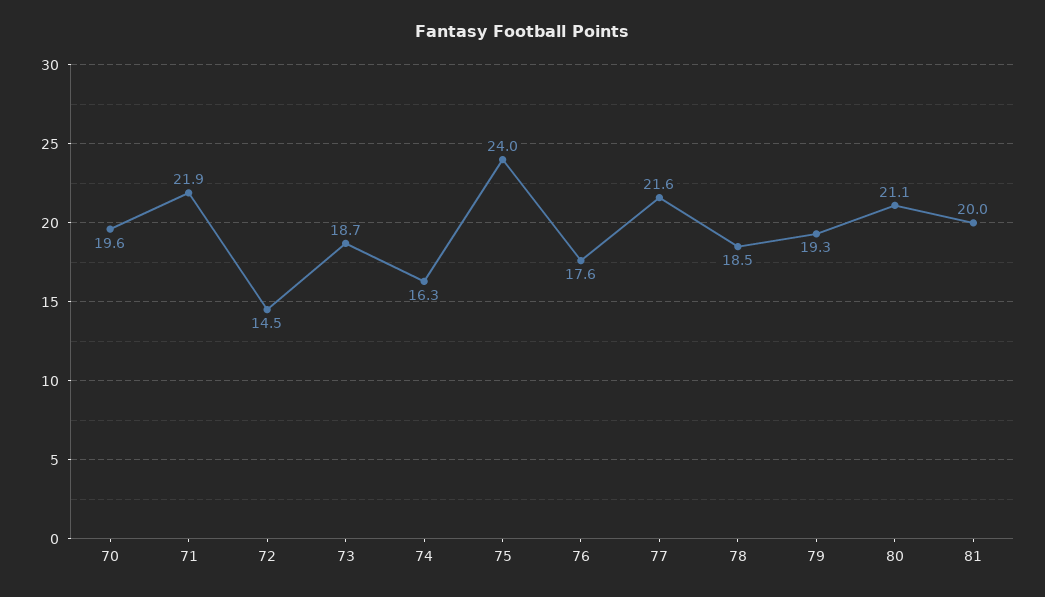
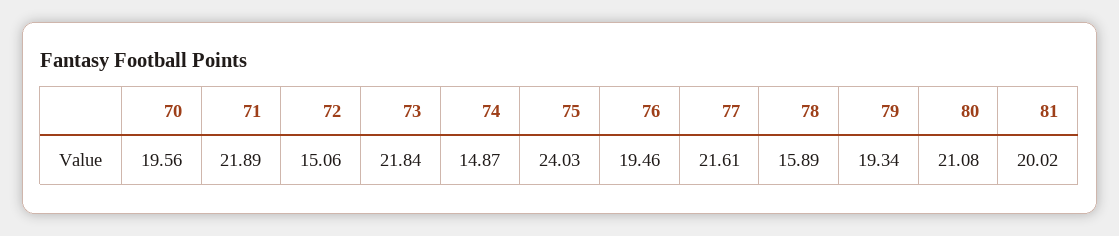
72: 14.5 -> 15.06
73: 18.7 -> 21.84
74: 16.3 -> 14.87
76: 17.6 -> 19.46
78: 18.5 -> 15.89

